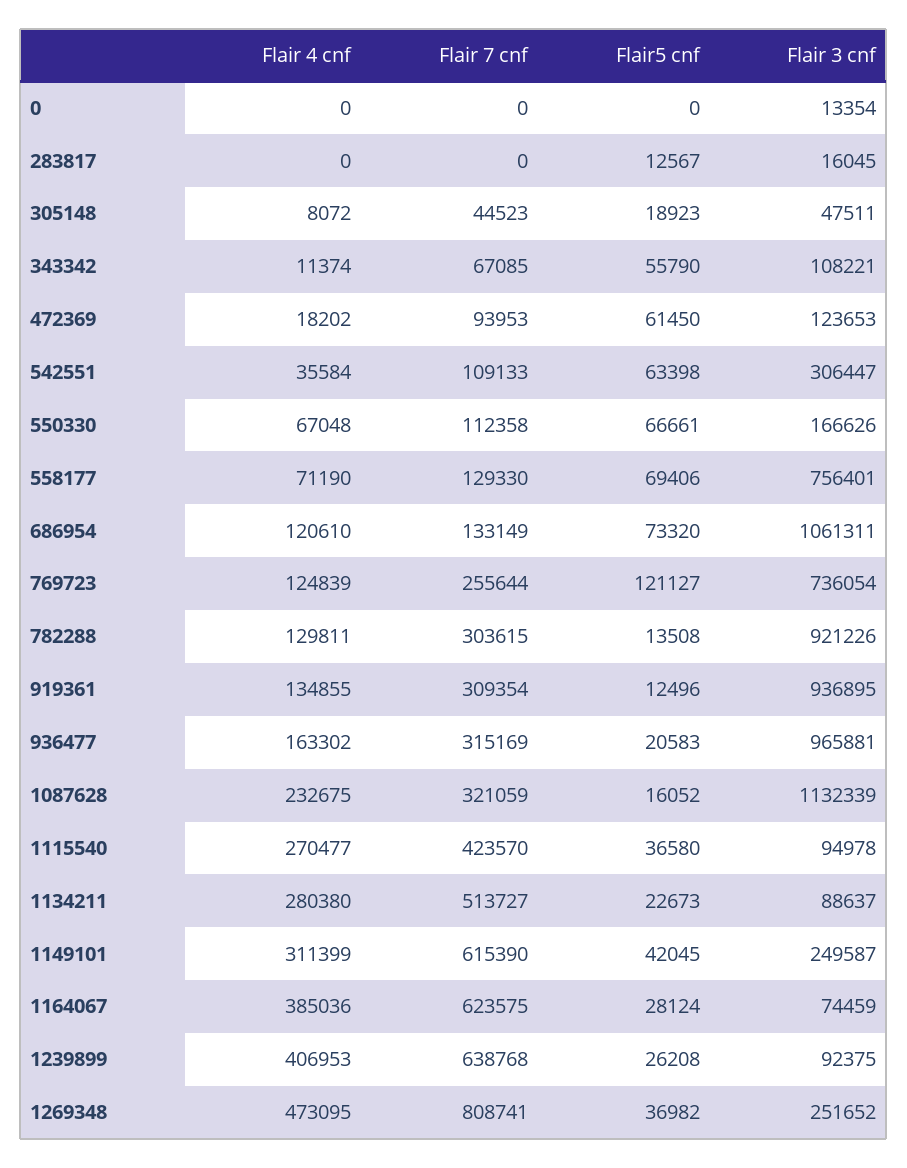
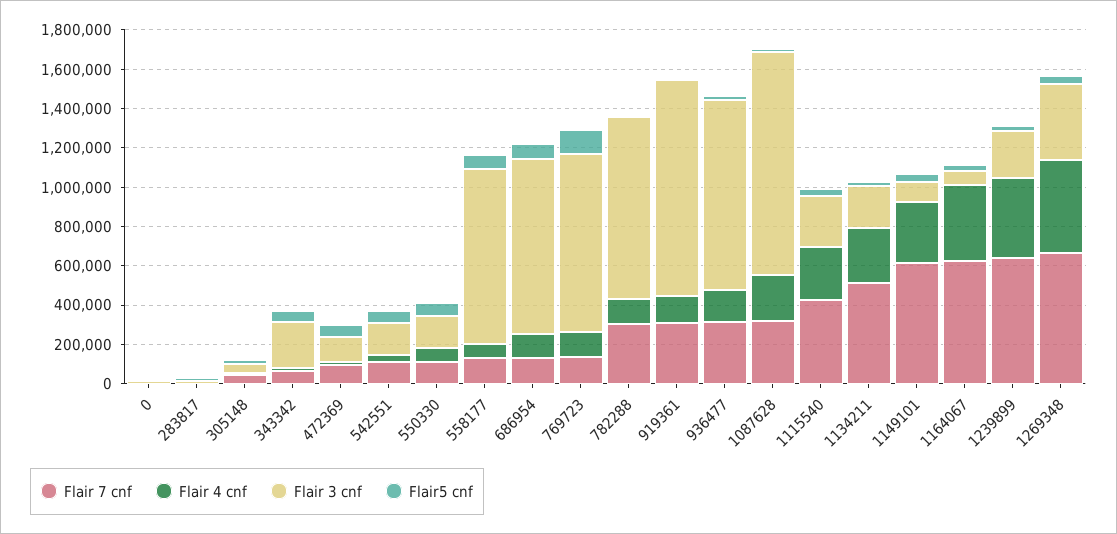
Flair 3 cnf, 343342: 108221 -> 250000
Flair 3 cnf, 542551: 306447 -> 150000
Flair 3 cnf, 558177: 756401 -> 900000
Flair 3 cnf, 686954: 1061311 -> 900000
Flair 7 cnf, 769723: 255644 -> 150000
Flair 3 cnf, 769723: 736054 -> 900000
Flair 3 cnf, 919361: 936895 -> 1100000
Flair 3 cnf, 1115540: 94978 -> 250000
Flair 3 cnf, 1134211: 88637 -> 200000
Flair 3 cnf, 1149101: 249587 -> 100000
Flair 3 cnf, 1239899: 92375 -> 250000
Flair 7 cnf, 1269348: 808741 -> 650000
Flair 3 cnf, 1269348: 251652 -> 400000

